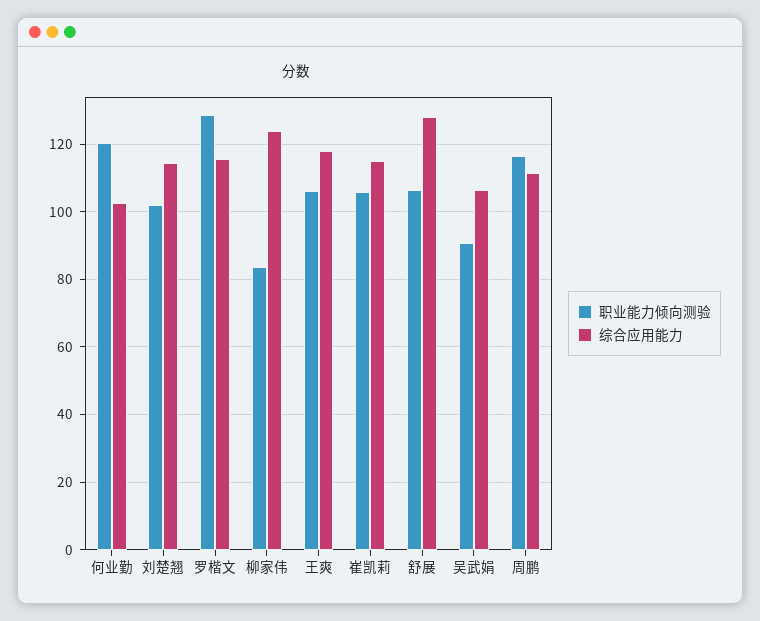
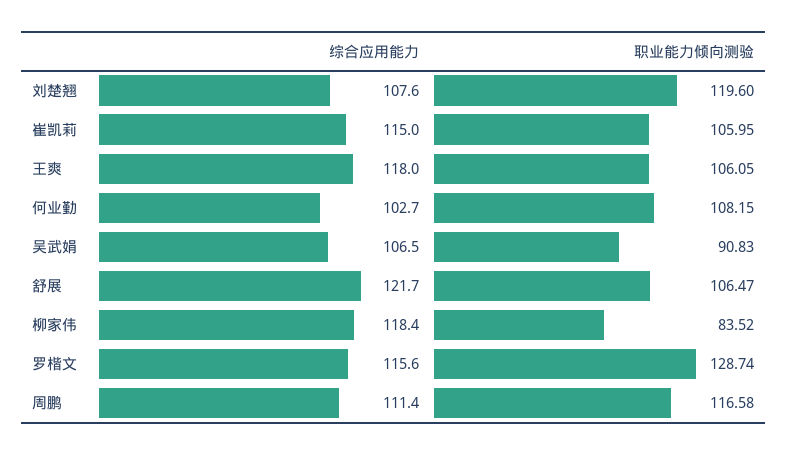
职业能力倾向测验, 何业勤: 120 -> 108.15
职业能力倾向测验, 刘楚翘: 102 -> 119.6
综合应用能力, 刘楚翘: 114 -> 107.6
综合应用能力, 柳家伟: 124 -> 118.4
综合应用能力, 舒展: 128 -> 121.7

